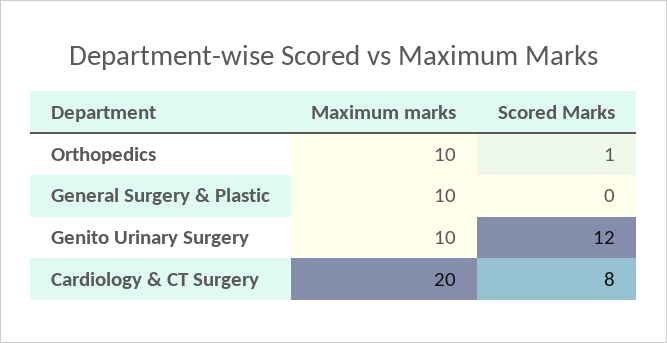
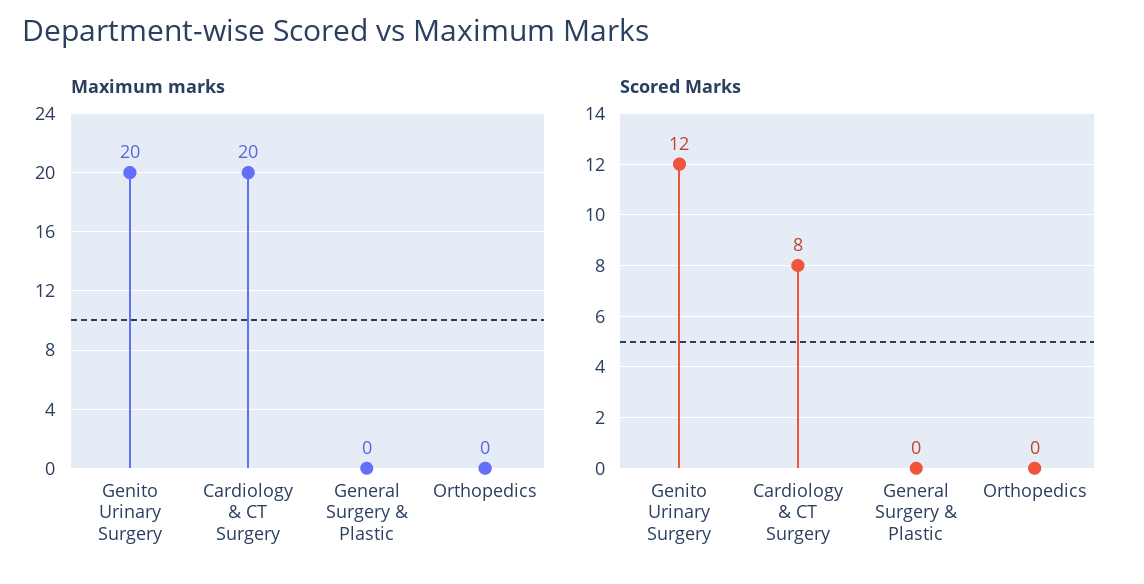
Maximum marks, Orthopedics: 10 -> 0
Scored Marks, Orthopedics: 1 -> 0
Maximum marks, General Surgery & Plastic: 10 -> 0
Maximum marks, Genito Urinary Surgery: 10 -> 20

